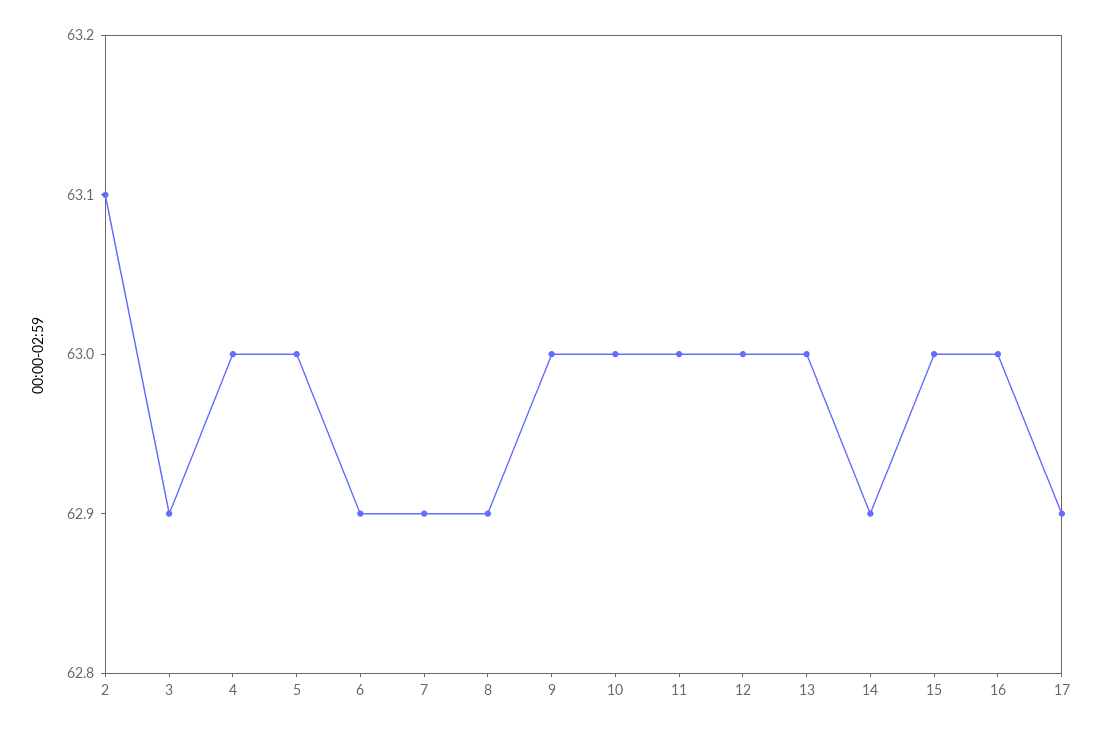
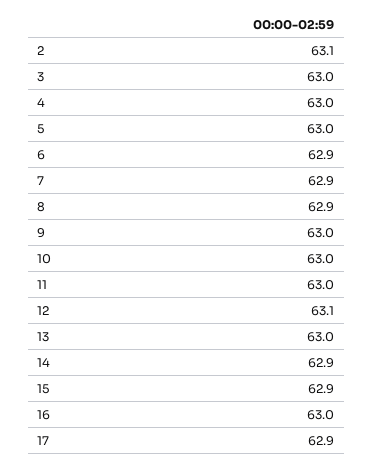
3: 62.9 -> 63
12: 63 -> 63.1
15: 63 -> 62.9

